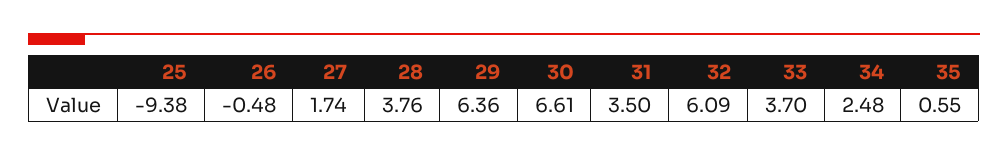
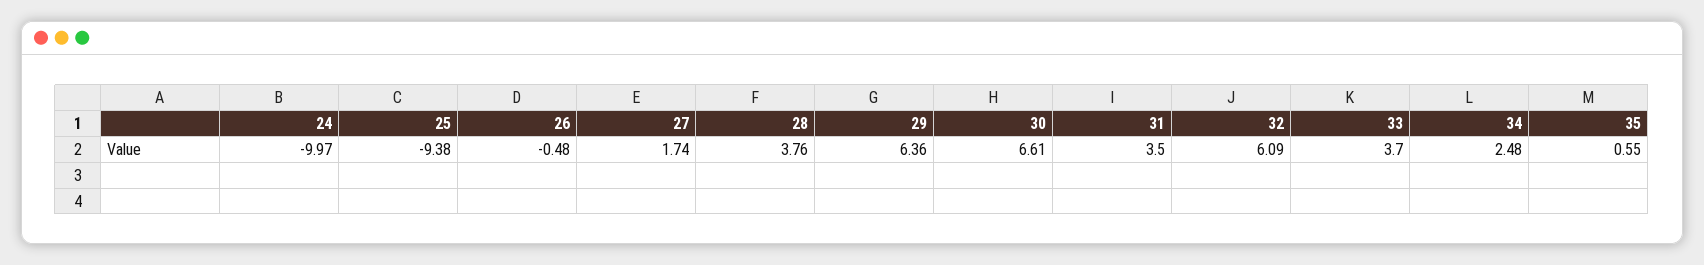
24: none -> -9.97

